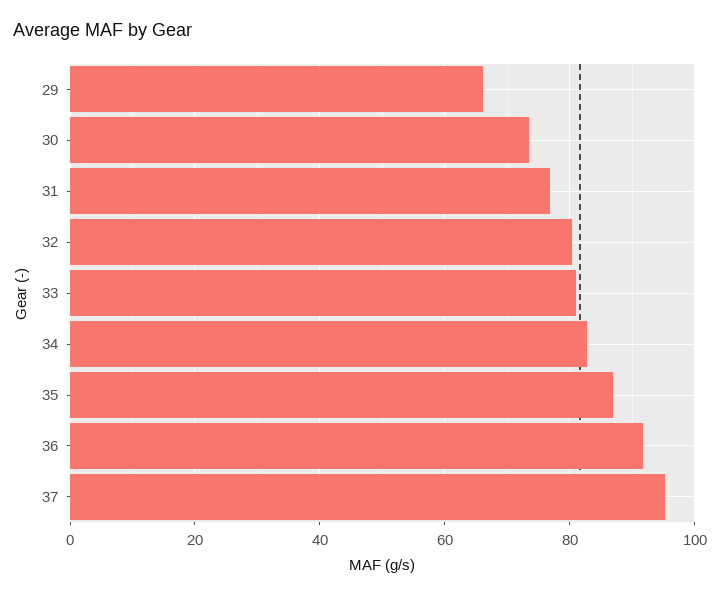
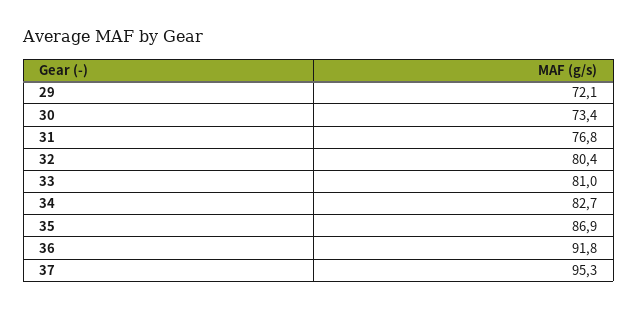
29: 66 -> 72.1

